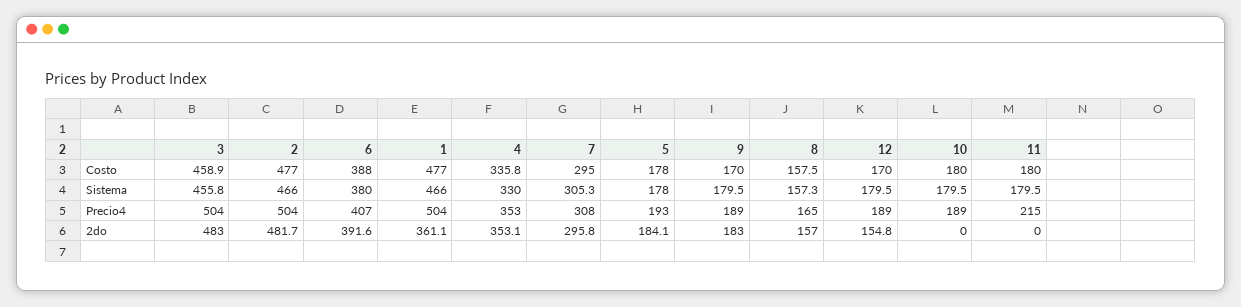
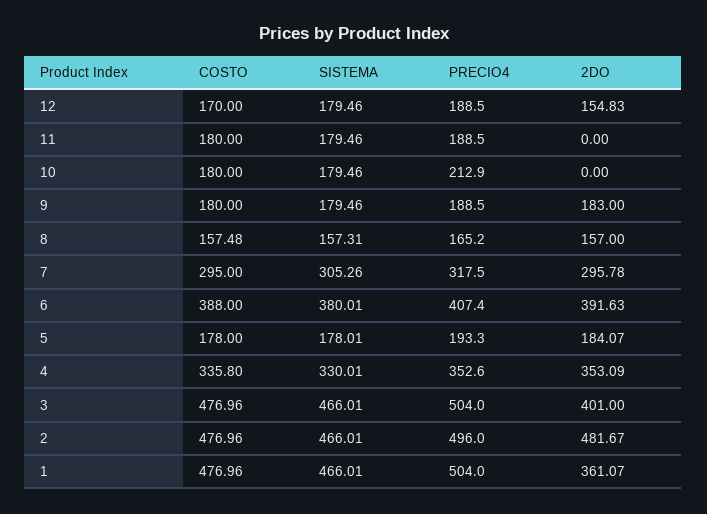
3, Costo: 458.9 -> 476.96
9, Costo: 170 -> 180
3, Sistema: 455.8 -> 466.01
2, Precio4: 504 -> 496
7, Precio4: 308 -> 317.5
10, Precio4: 189 -> 212.9
11, Precio4: 215 -> 188.5
3, 2do: 483 -> 401

